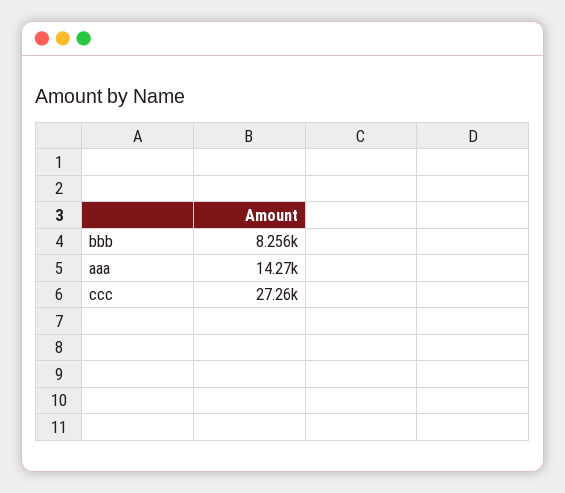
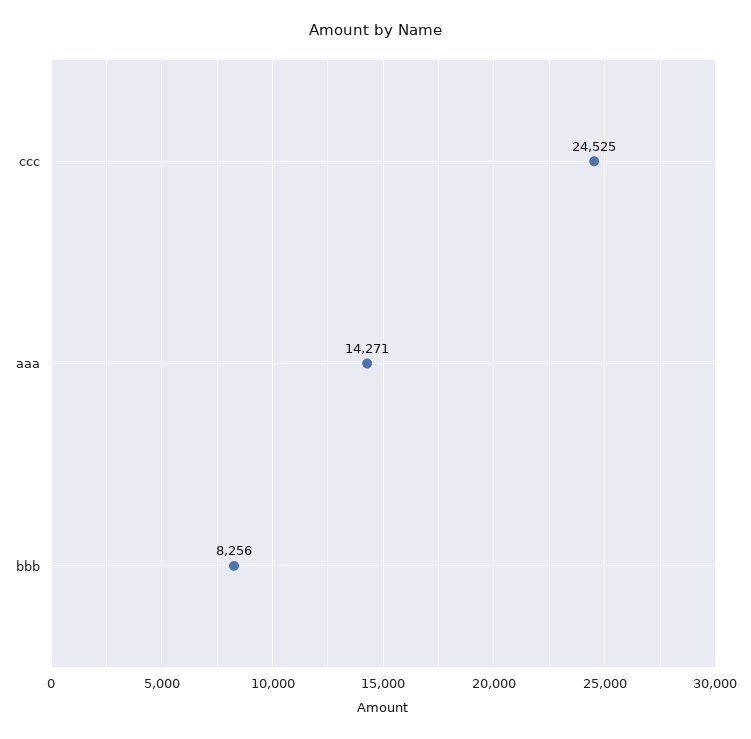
ccc: 27260 -> 24525

